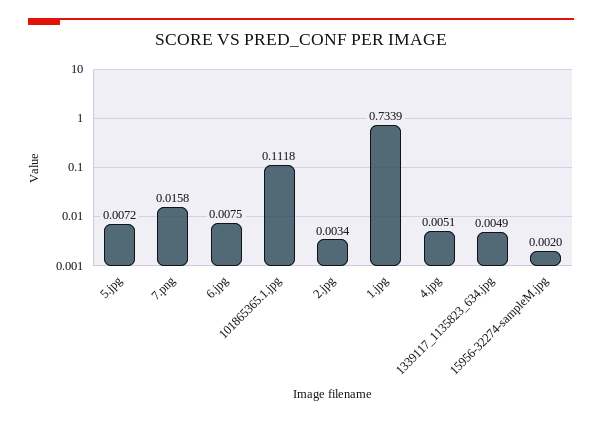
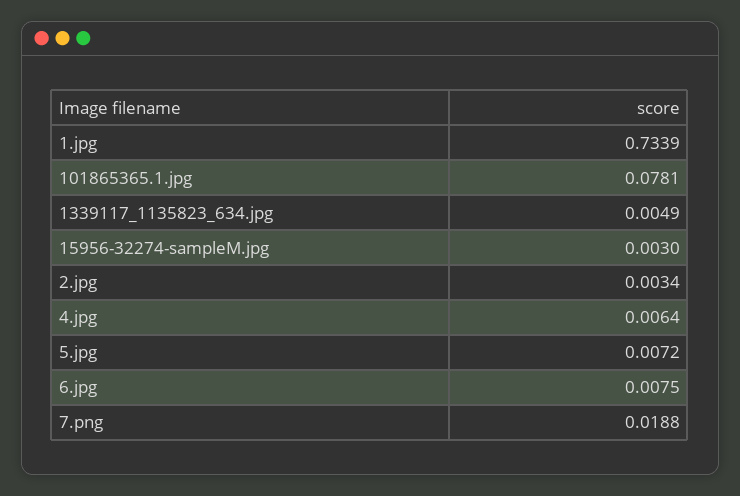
7.png: 0.0158 -> 0.0188
101865365.1.jpg: 0.1118 -> 0.0781
4.jpg: 0.0051 -> 0.0064
15956-32274-sampleM.jpg: 0.002 -> 0.003

